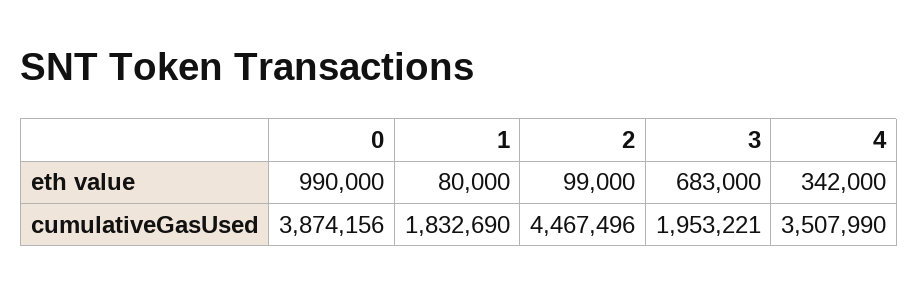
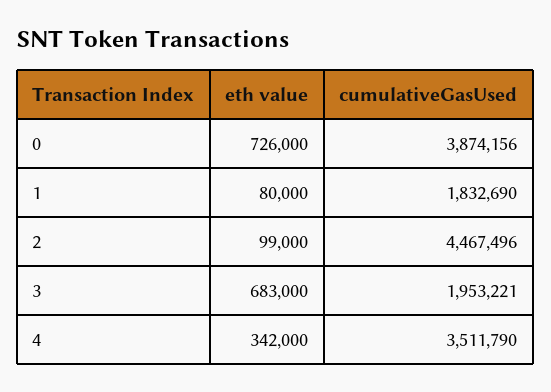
0, eth value: 990000 -> 726000
4, cumulativeGasUsed: 3507990 -> 3511790

